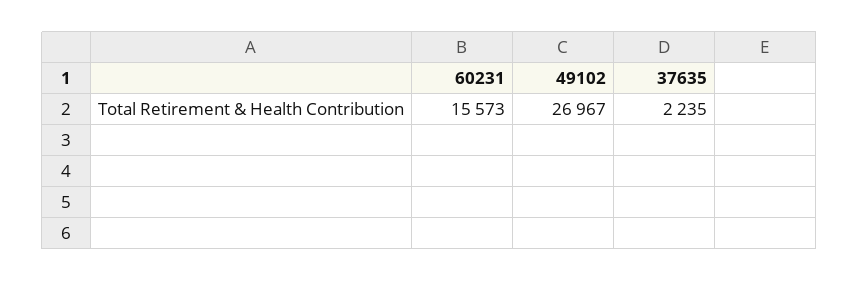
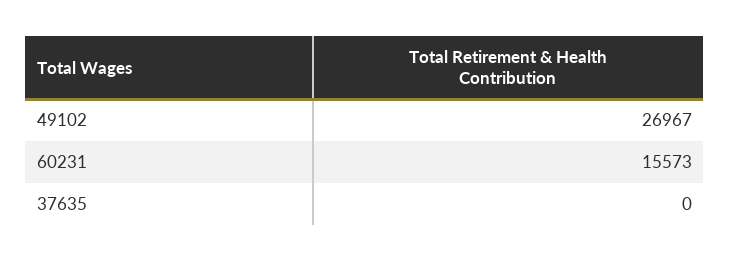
37635: 2235 -> 0

